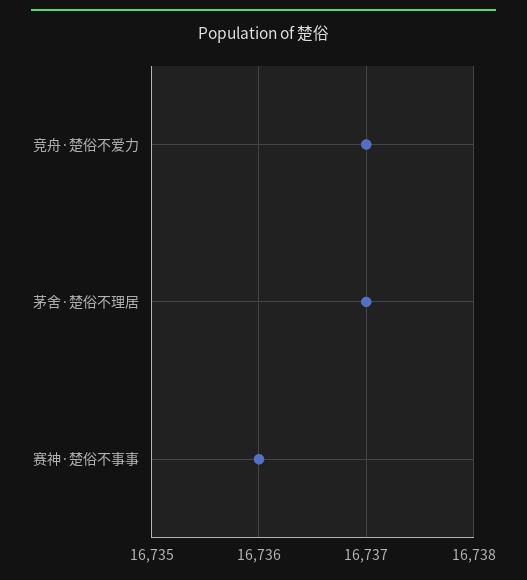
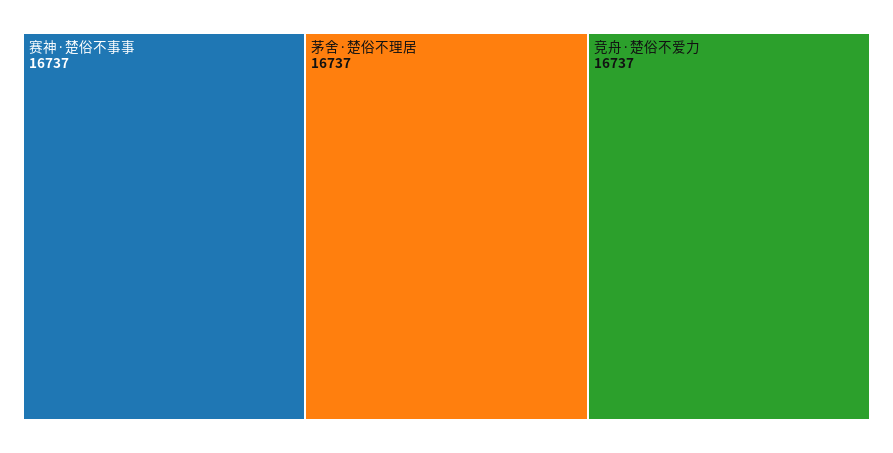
赛神·楚俗不事事: 16736 -> 16737

